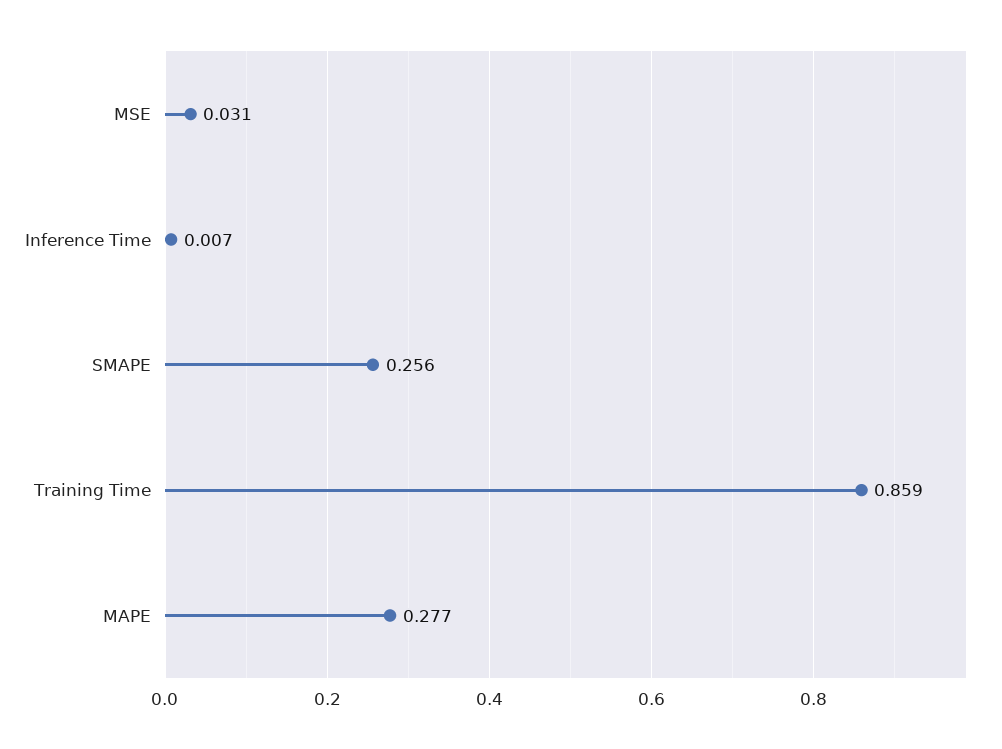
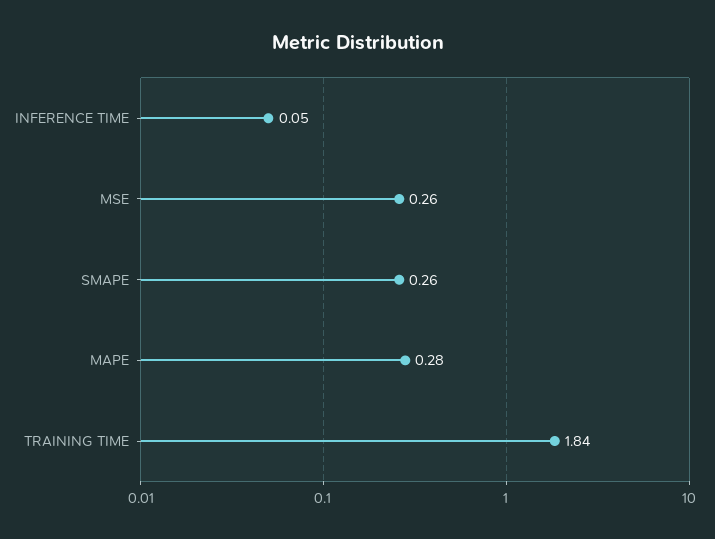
MSE: 0.031 -> 0.26
Inference Time: 0.007 -> 0.05
Training Time: 0.859 -> 1.84

